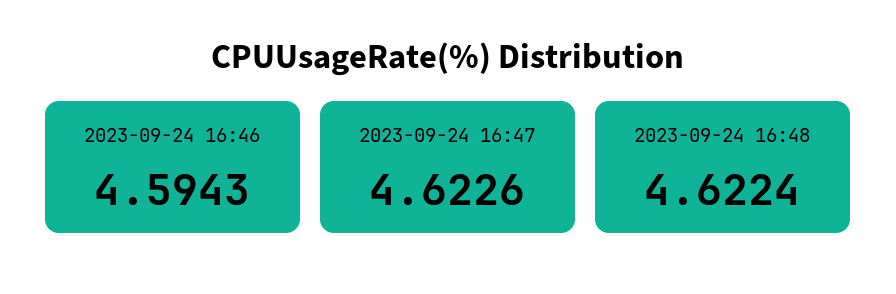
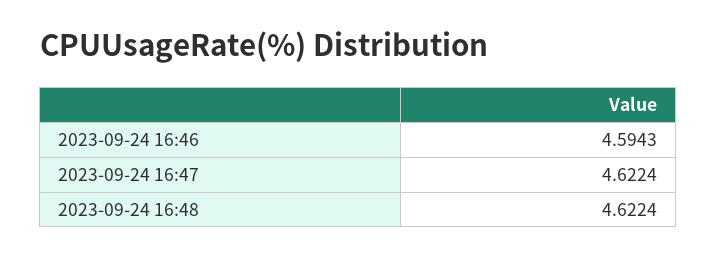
2023-09-24 16:47: 4.6226 -> 4.6224

